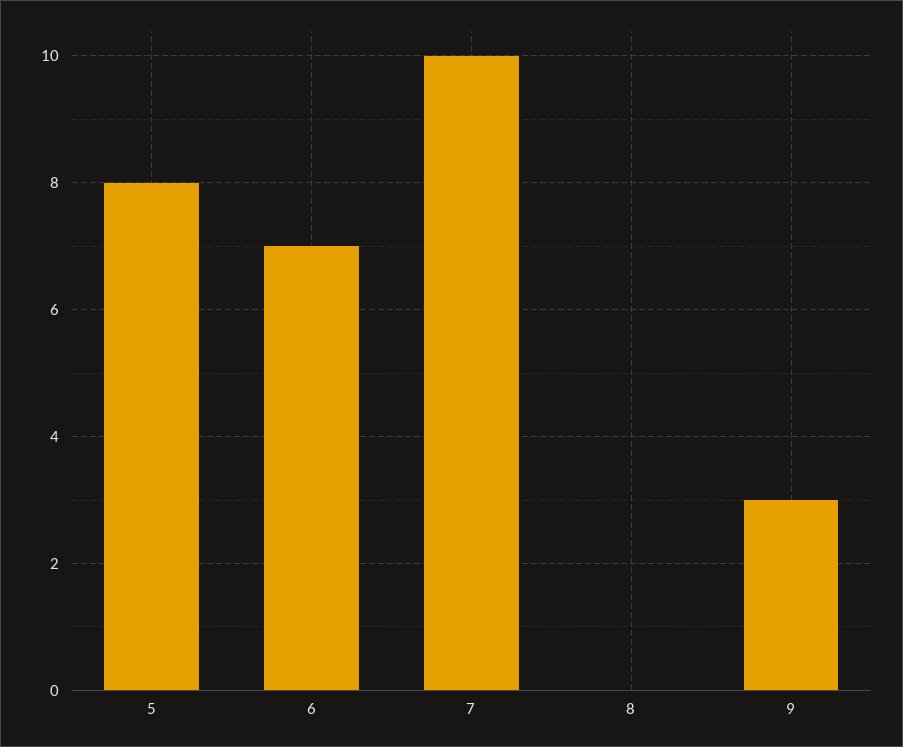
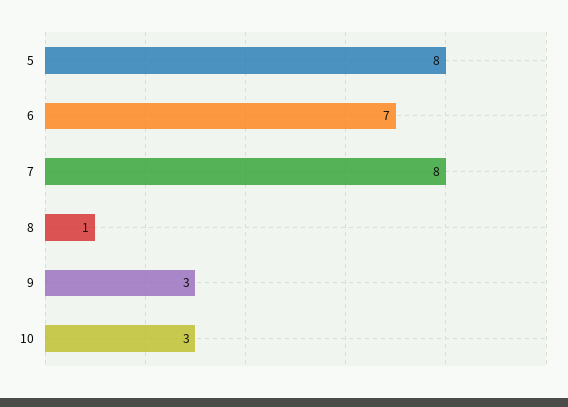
7: 10 -> 8
8: 0 -> 1
10: none -> 3

